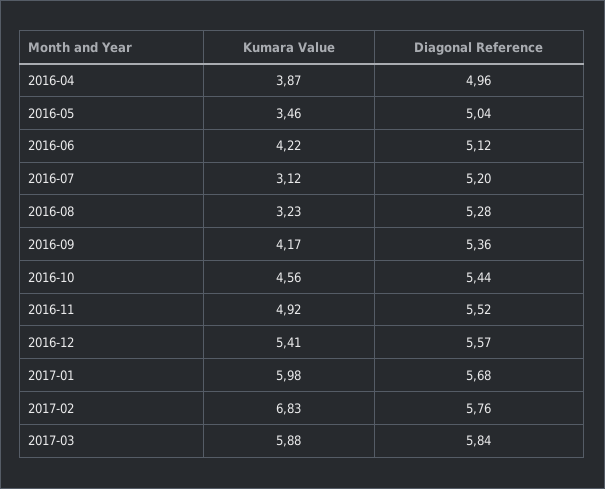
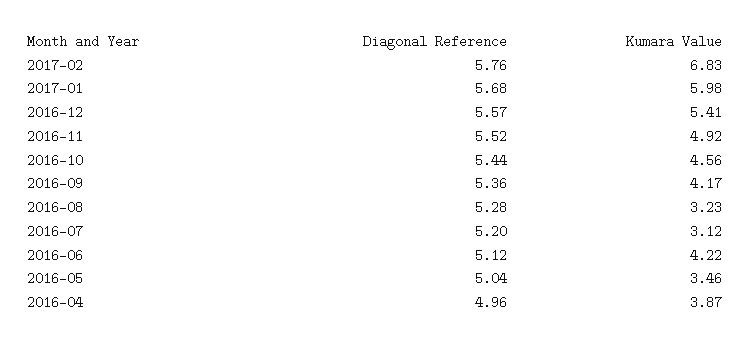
Kumara Value, 2017-03: 5.88 -> none
Diagonal Reference, 2017-03: 5.84 -> none

